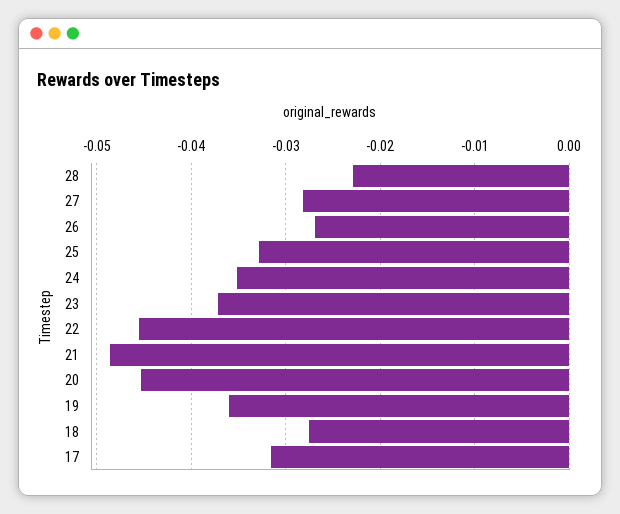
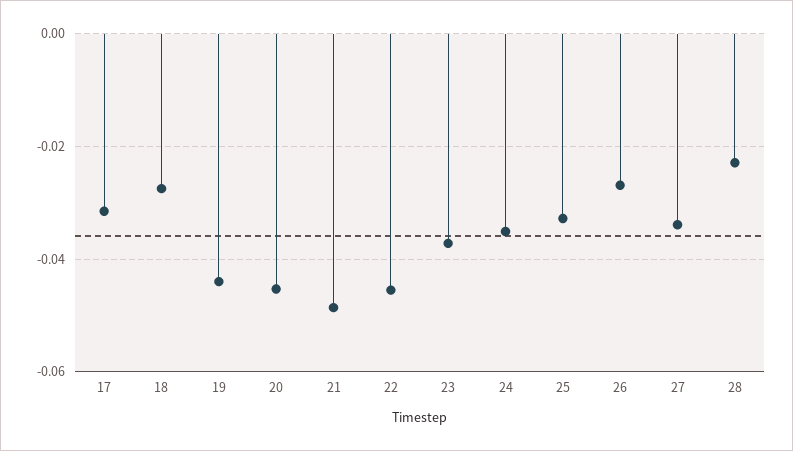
27: -0.028 -> -0.034
19: -0.036 -> -0.044

